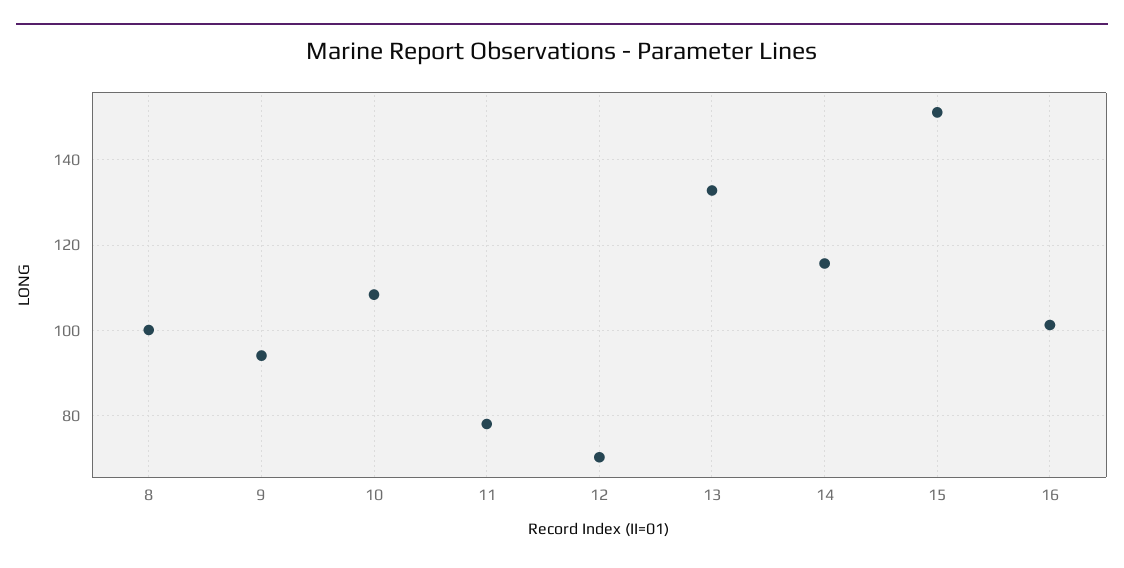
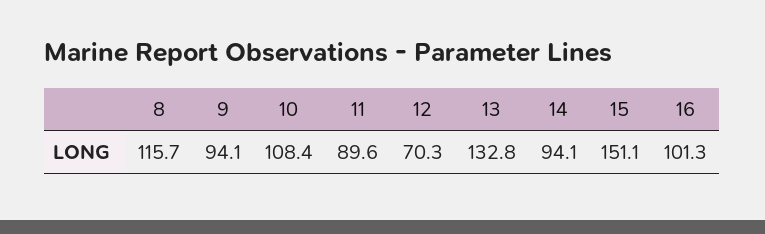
8: 100 -> 115.7
11: 78 -> 89.6
14: 116 -> 94.1

